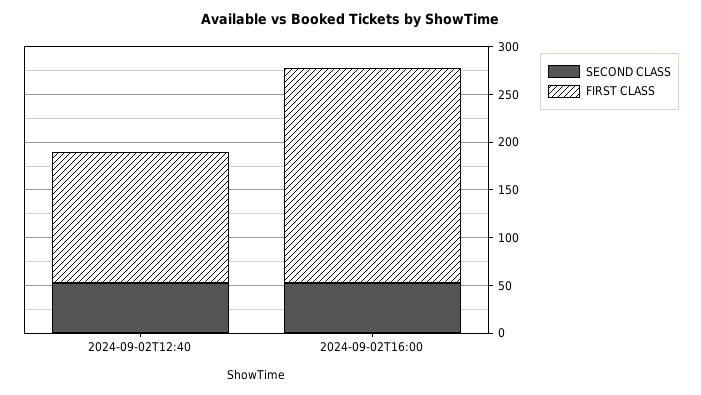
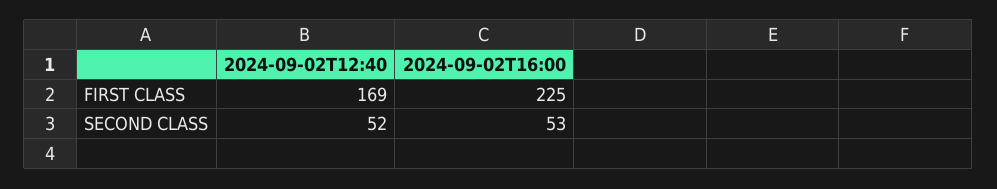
FIRST CLASS, 2024-09-02T12:40: 140 -> 169

